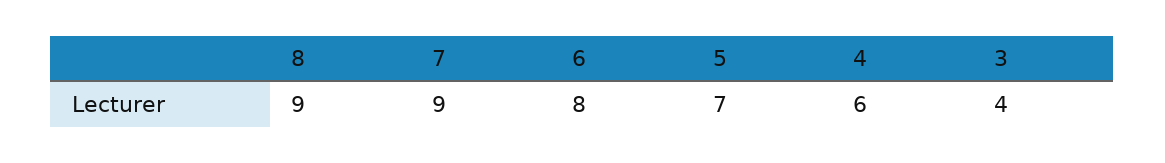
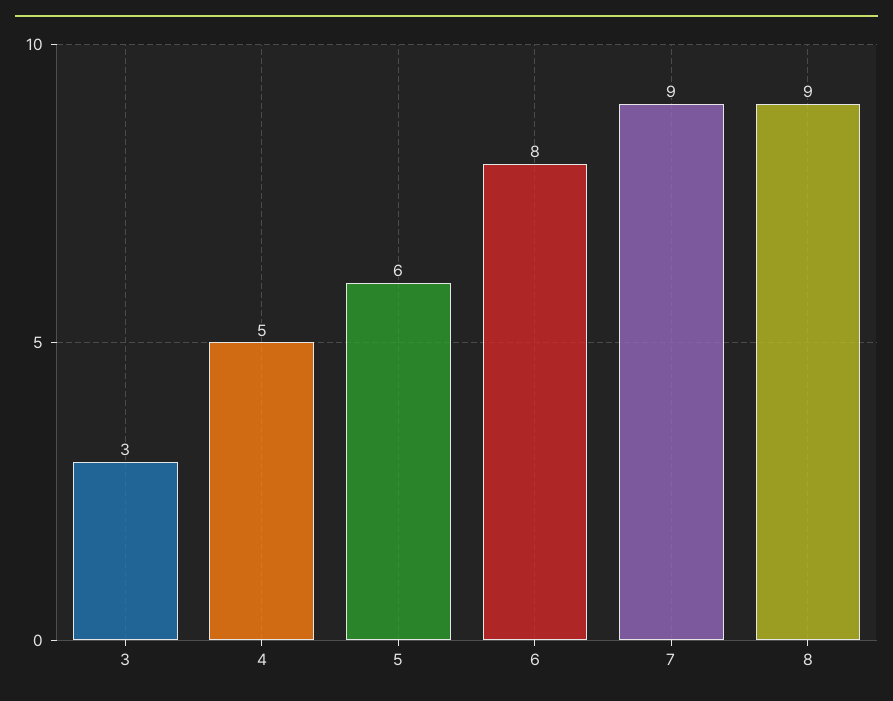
5: 7 -> 6
4: 6 -> 5
3: 4 -> 3

